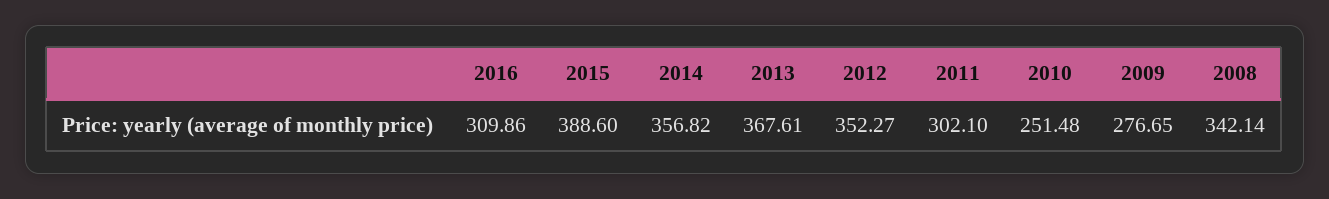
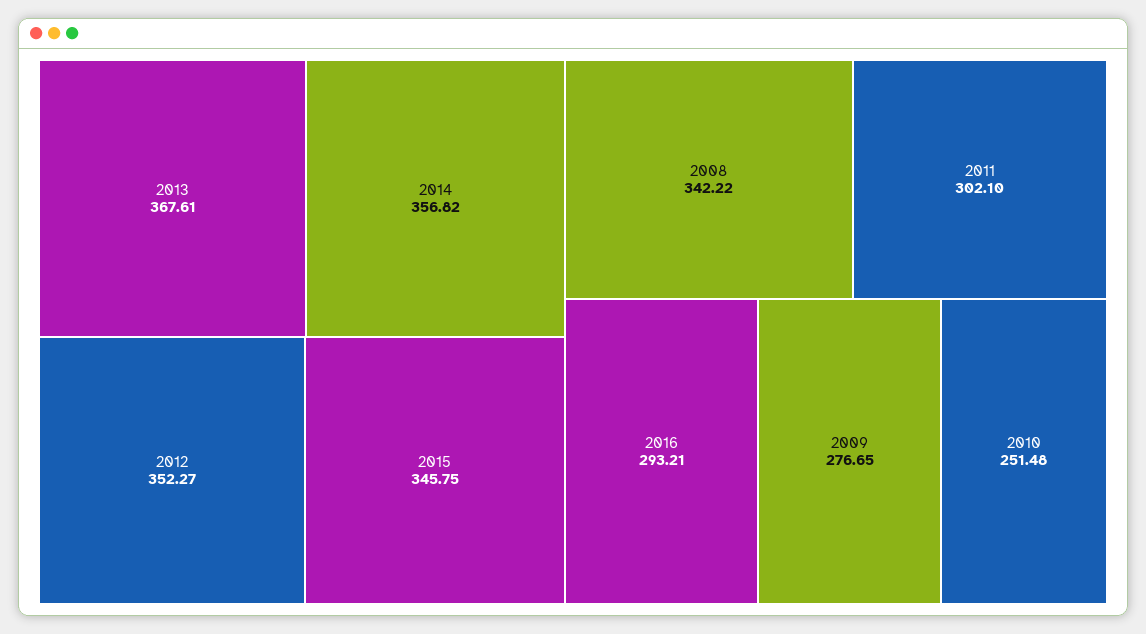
2016: 309.86 -> 293.21
2015: 388.6 -> 345.75
2008: 342.14 -> 342.22

